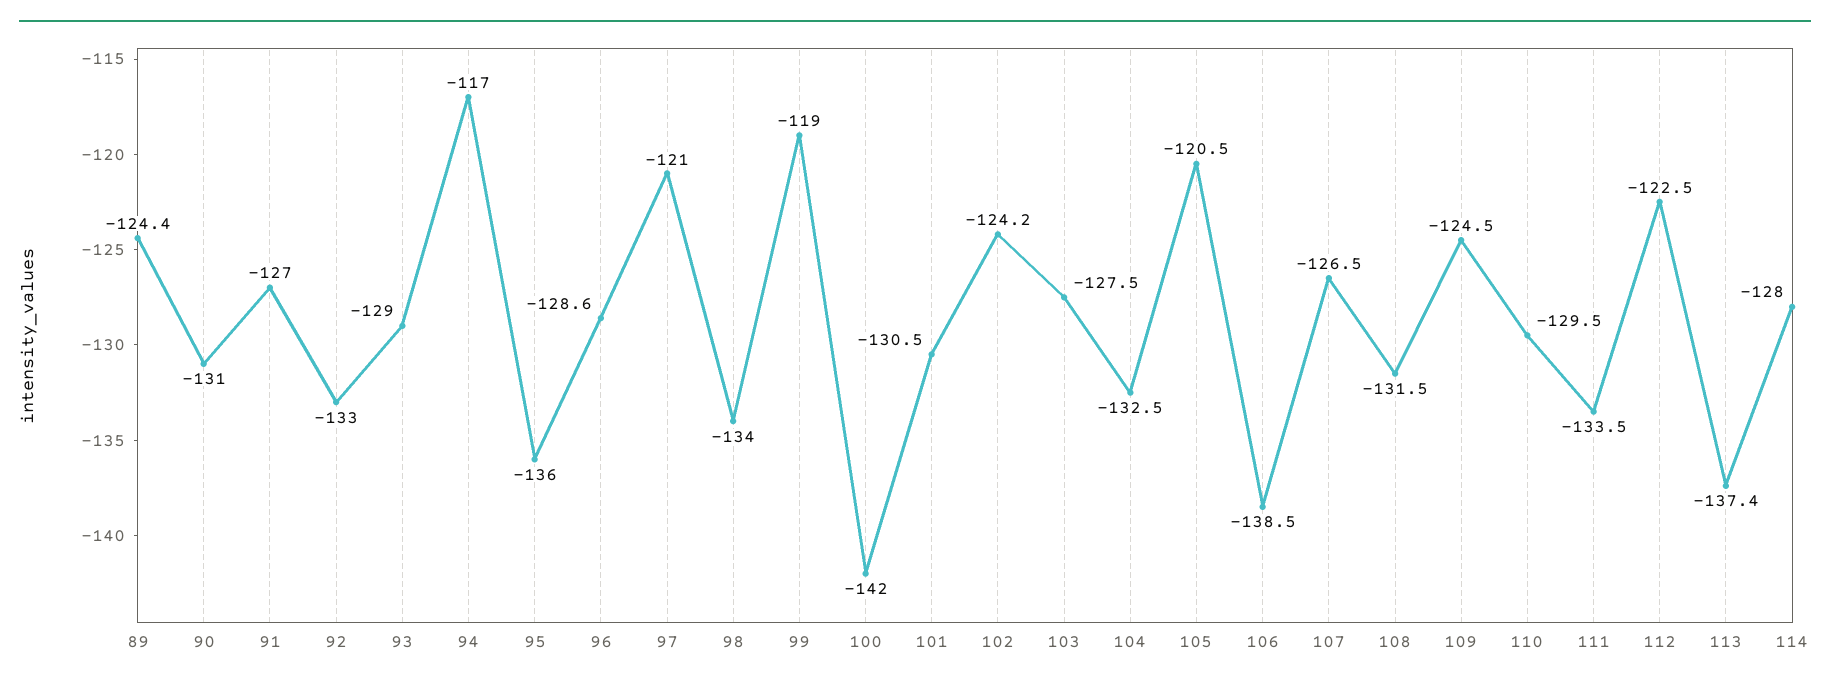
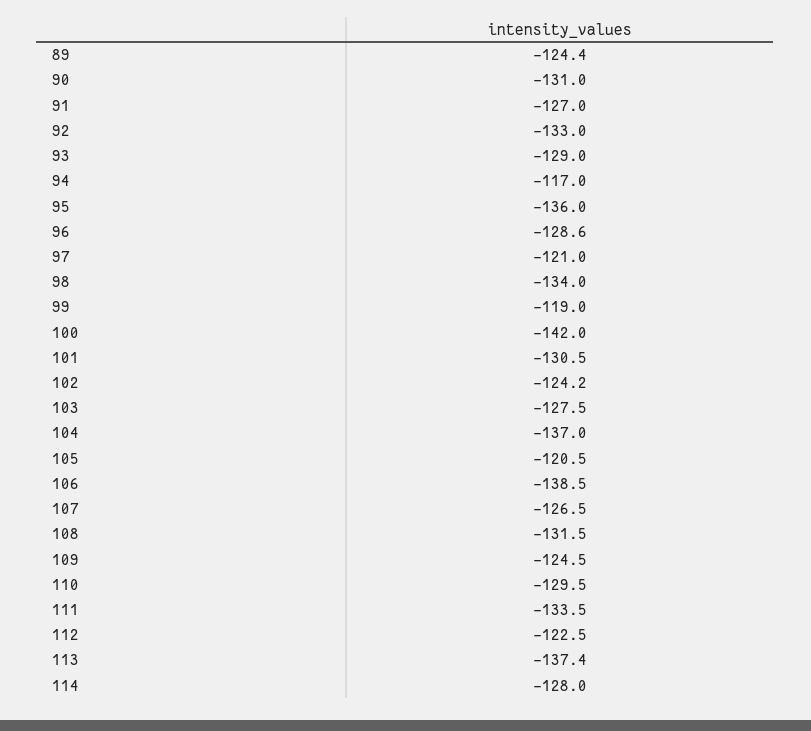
104: -132.5 -> -137

